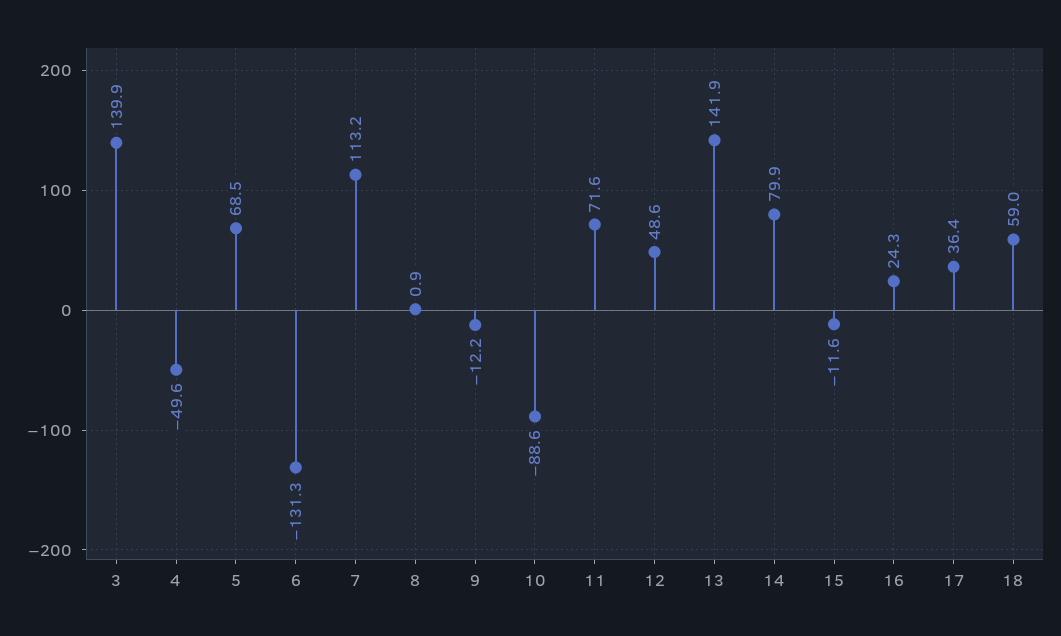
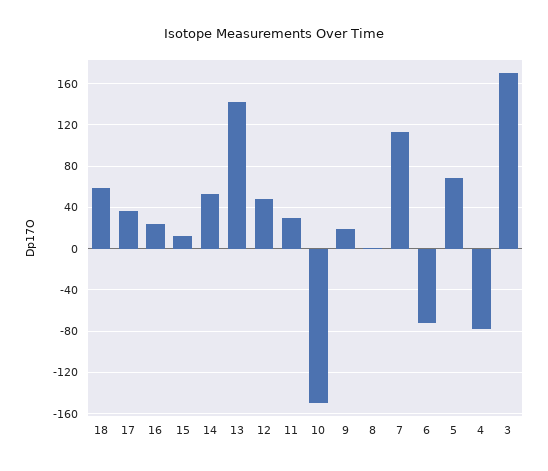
3: 139.9 -> 170
4: -49.6 -> -80
6: -131.3 -> -70
9: -12.2 -> 20
10: -88.6 -> -150
11: 71.6 -> 30
14: 79.9 -> 50
15: -11.6 -> 10

